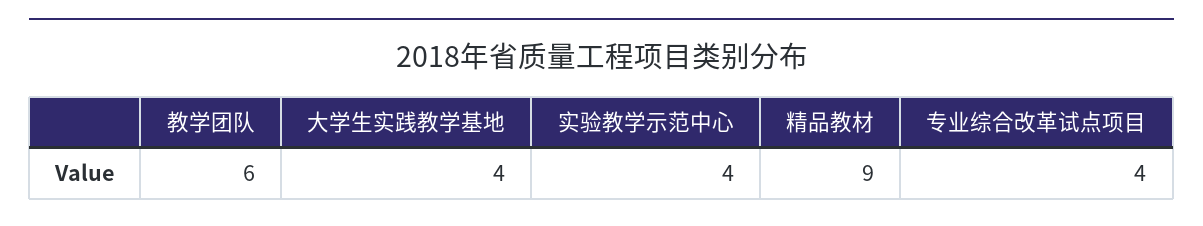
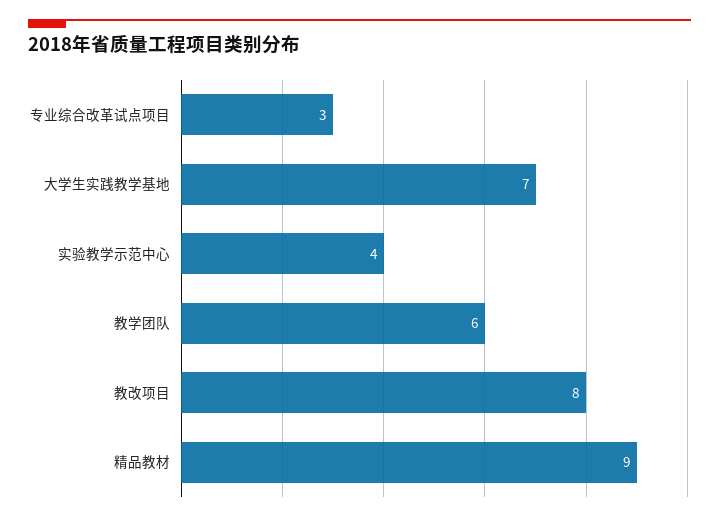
大学生实践教学基地: 4 -> 7
专业综合改革试点项目: 4 -> 3
教改项目: none -> 8

